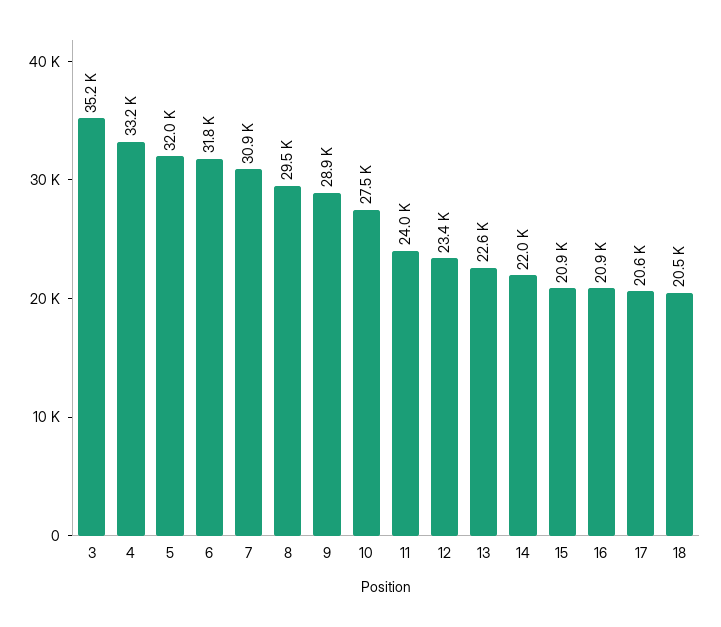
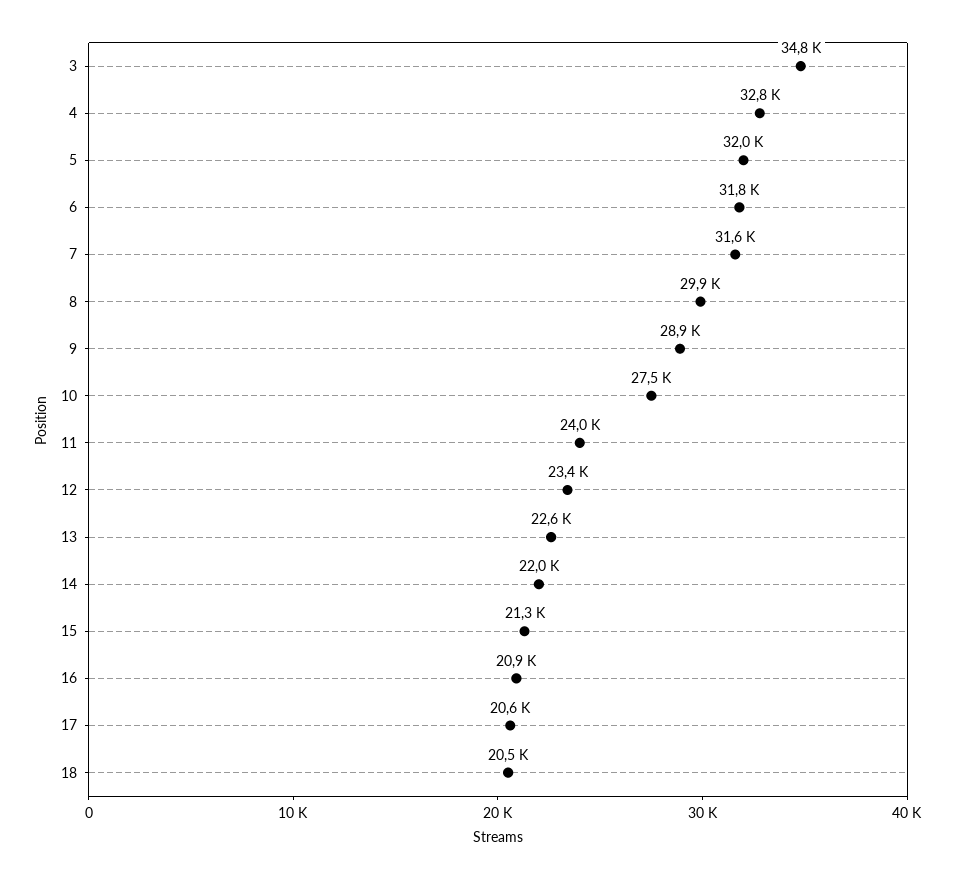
3: 35200 -> 34800
4: 33200 -> 32800
7: 30900 -> 31600
8: 29500 -> 29900
15: 20900 -> 21300

